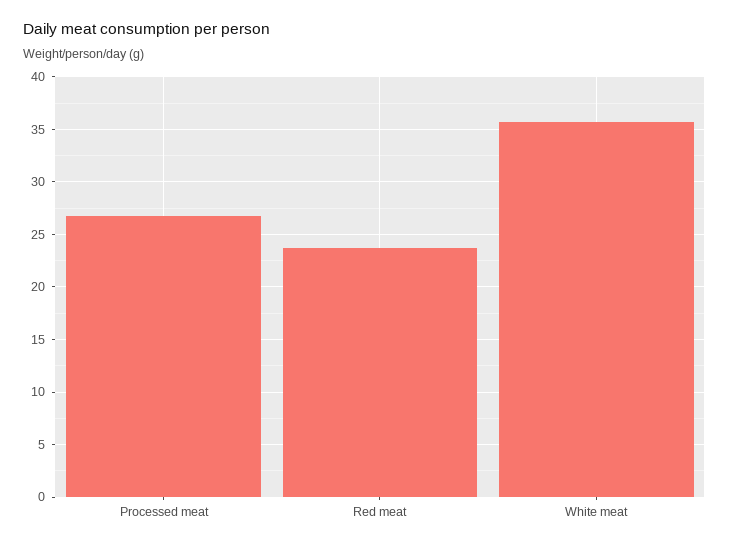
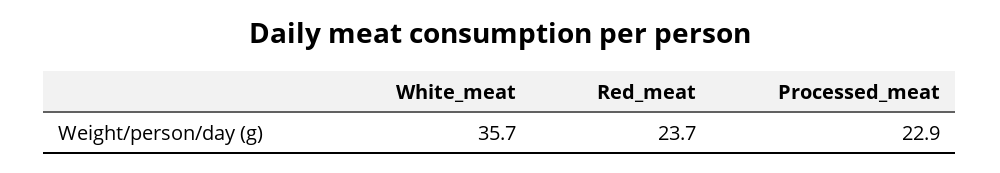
Processed meat: 27 -> 22.9

